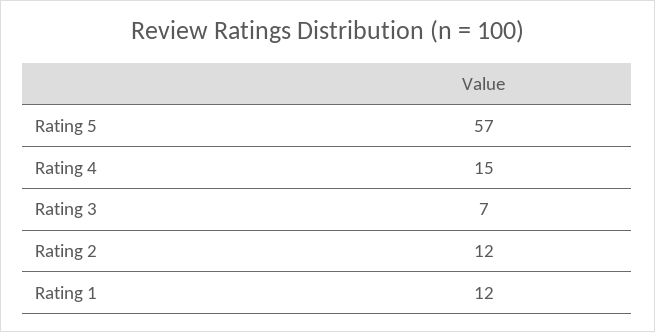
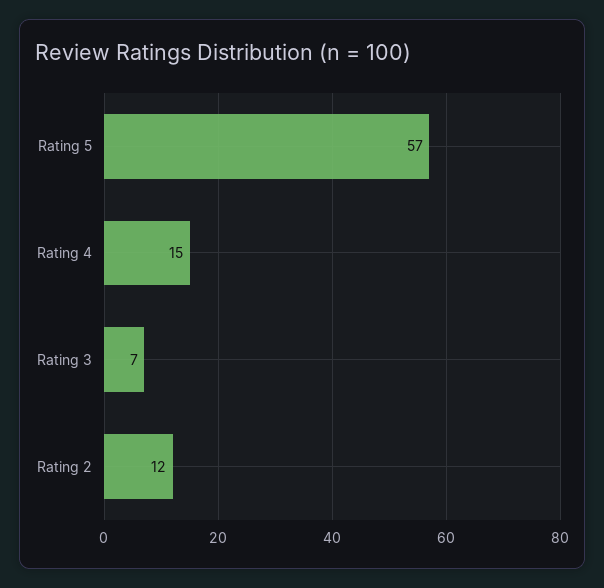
Rating 1: 12 -> none

